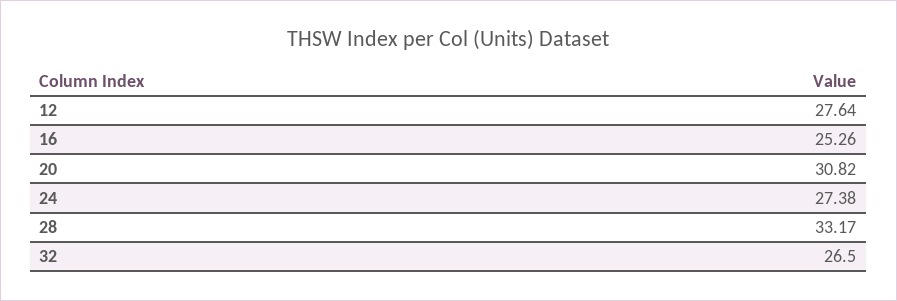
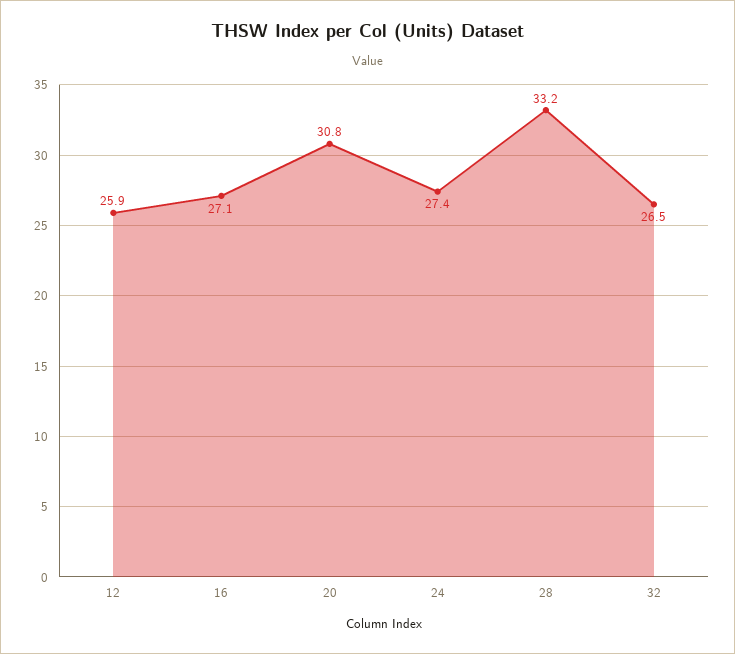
12: 27.64 -> 25.9
16: 25.26 -> 27.1

